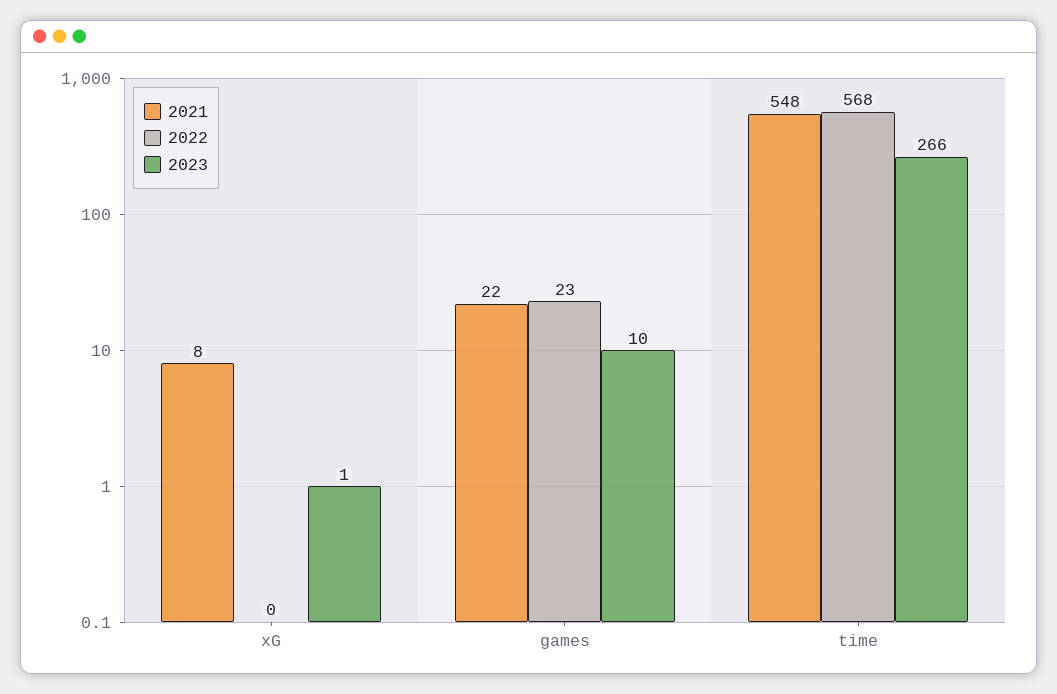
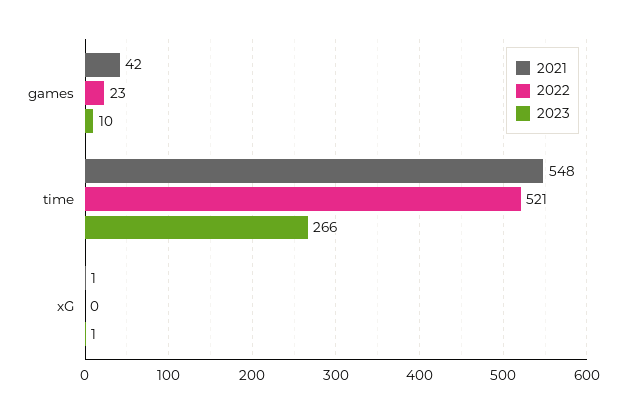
2021, xG: 8 -> 1
2021, games: 22 -> 42
2022, time: 568 -> 521

